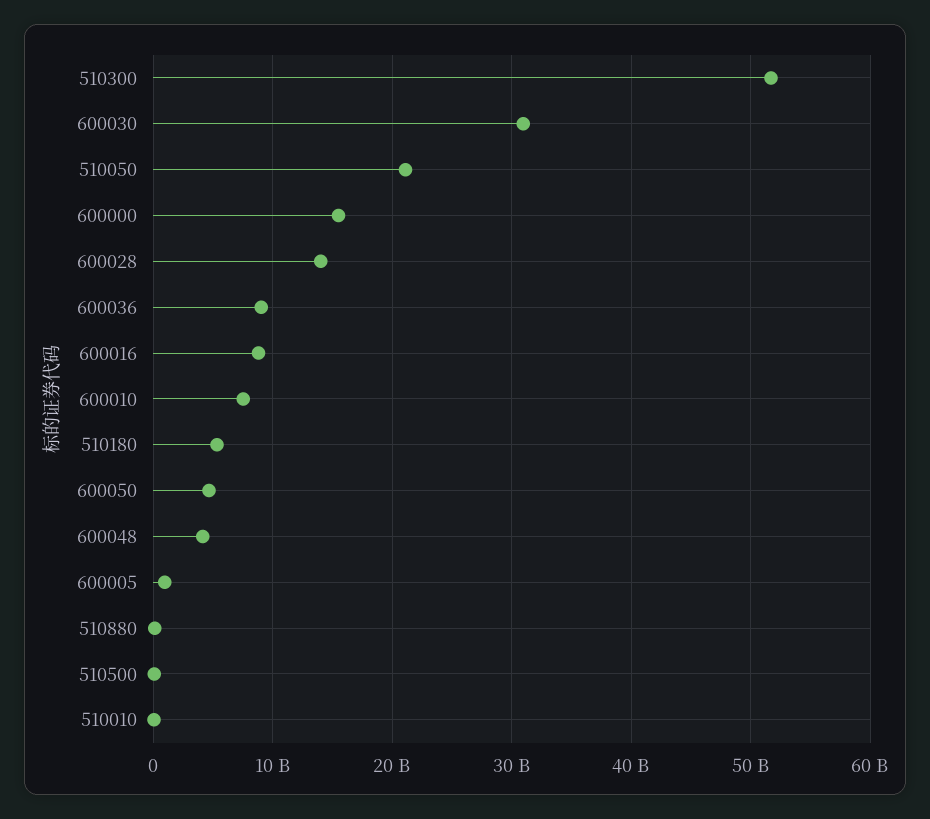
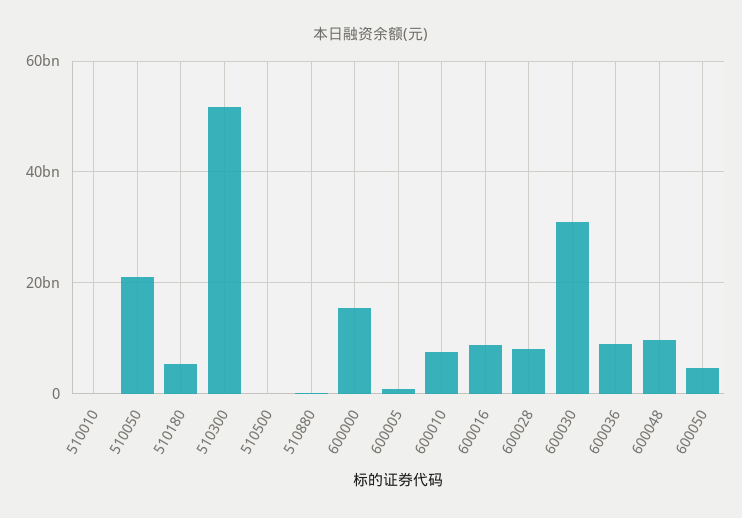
600028: 14000000000 -> 8000000000
600048: 4000000000 -> 10000000000

